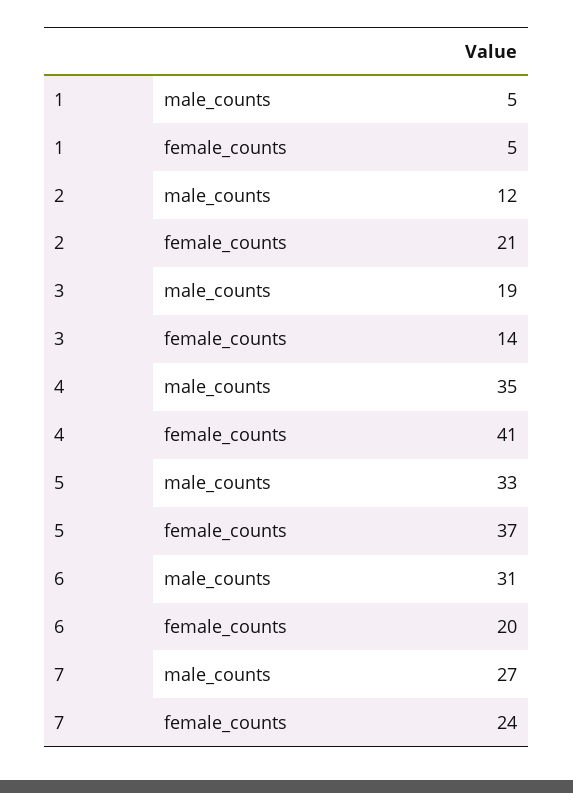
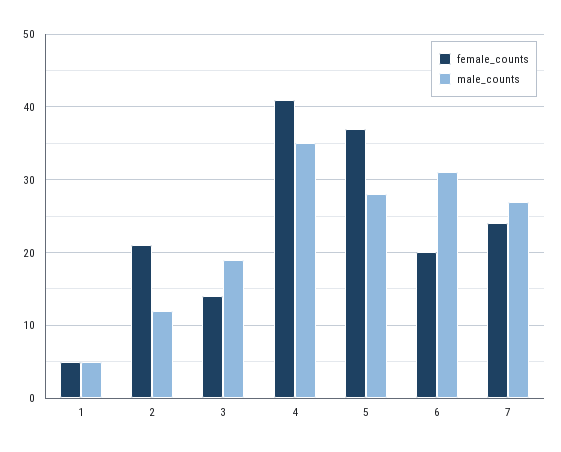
male_counts, 5: 33 -> 28

